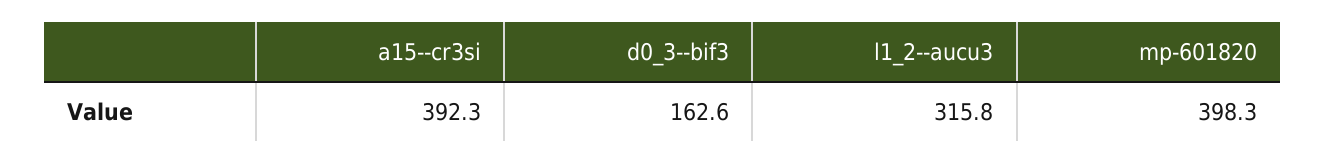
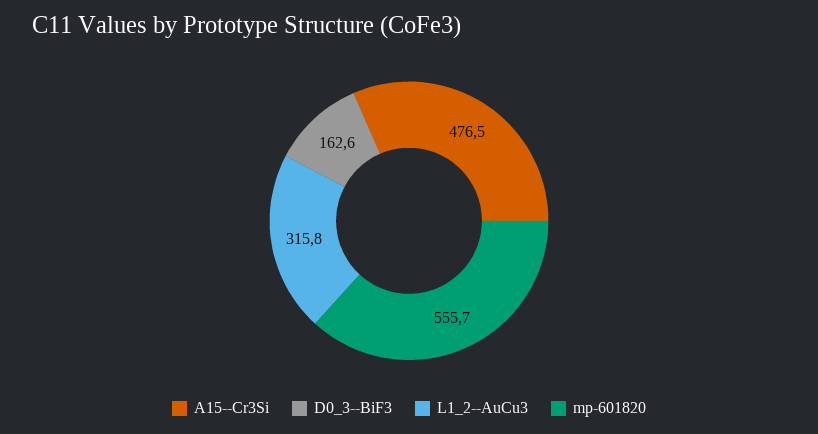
a15--cr3si: 392.3 -> 476.5
mp-601820: 398.3 -> 555.7

